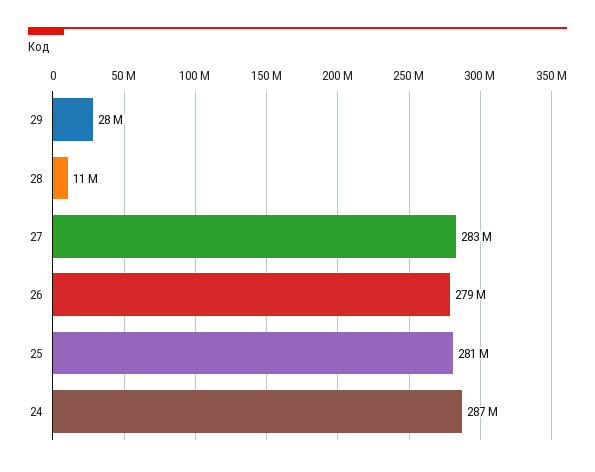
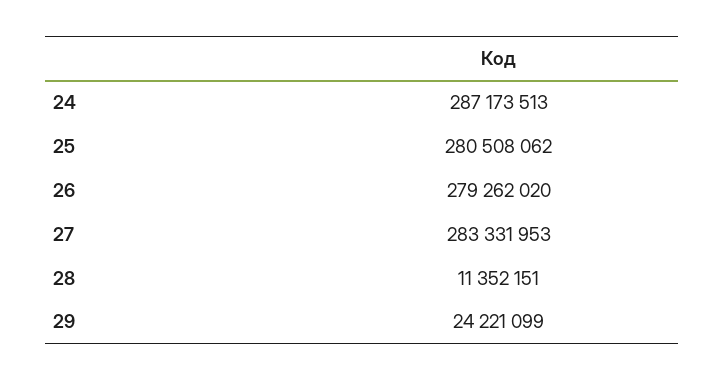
29: 28000000 -> 24221099

